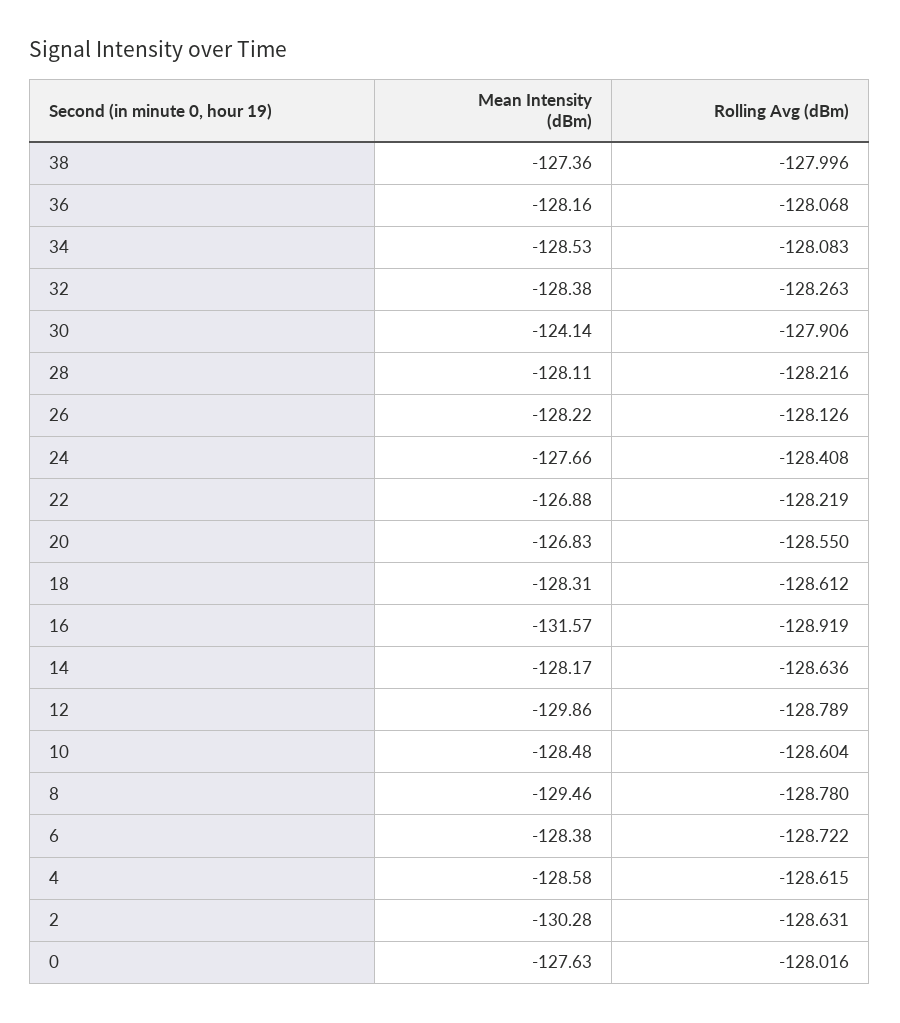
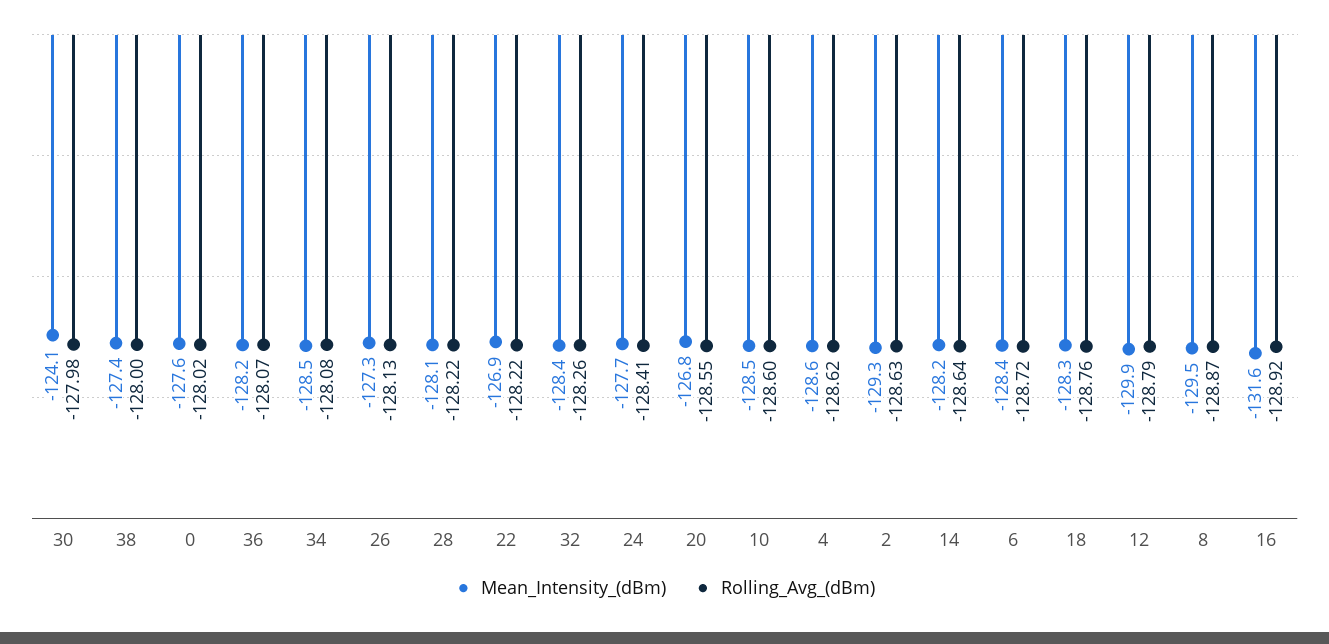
Rolling Avg (dBm), 30: -127.906 -> -127.98
Mean Intensity (dBm), 26: -128.22 -> -127.3
Rolling Avg (dBm), 18: -128.612 -> -128.76
Rolling Avg (dBm), 8: -128.78 -> -128.87
Mean Intensity (dBm), 2: -130.28 -> -129.3

